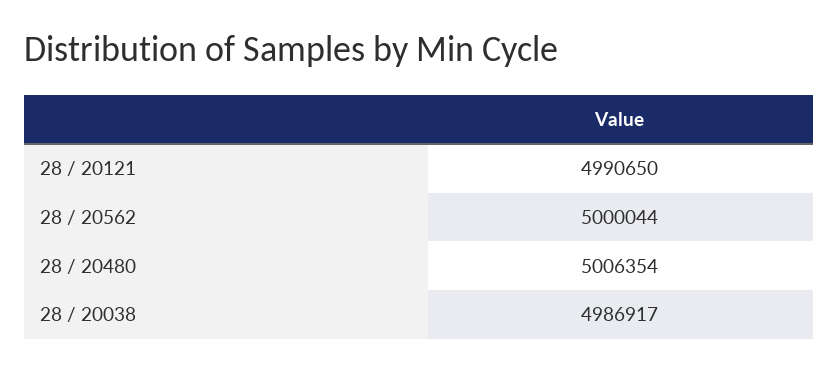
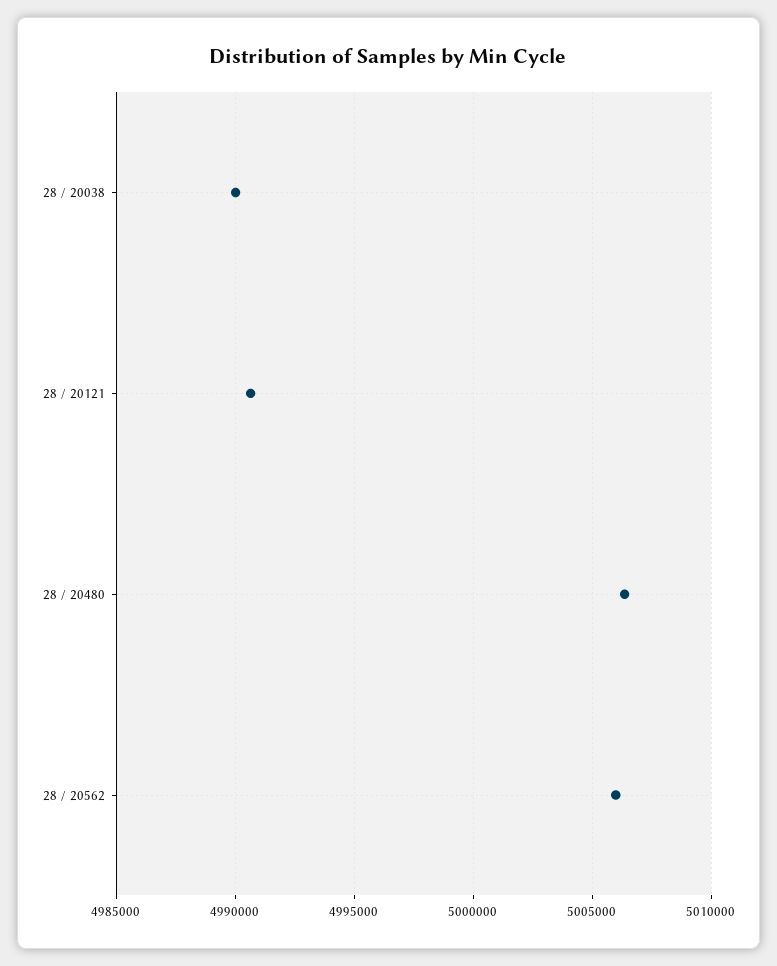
28 / 20562: 5000044 -> 5006000
28 / 20038: 4986917 -> 4990000

